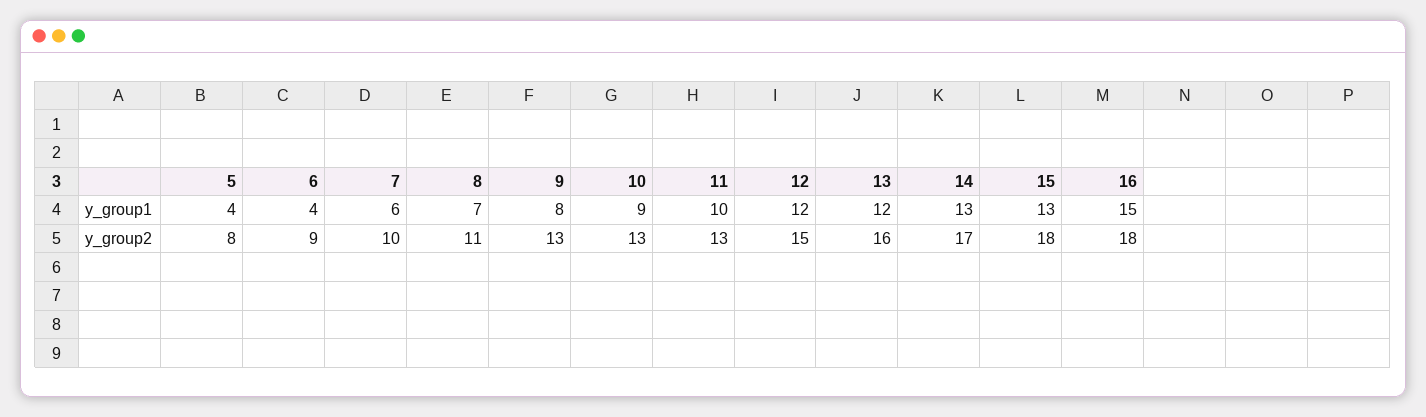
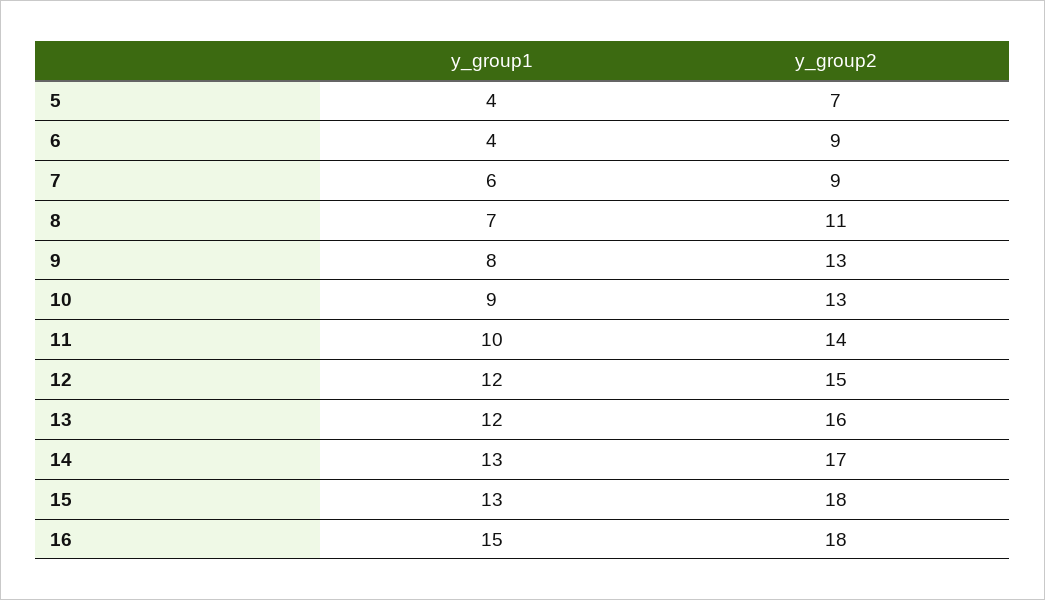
5, y_group2: 8 -> 7
7, y_group2: 10 -> 9
11, y_group2: 13 -> 14

